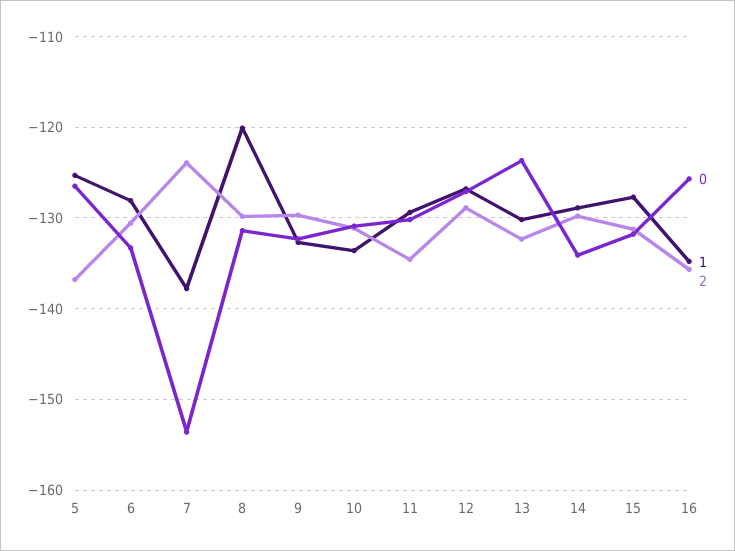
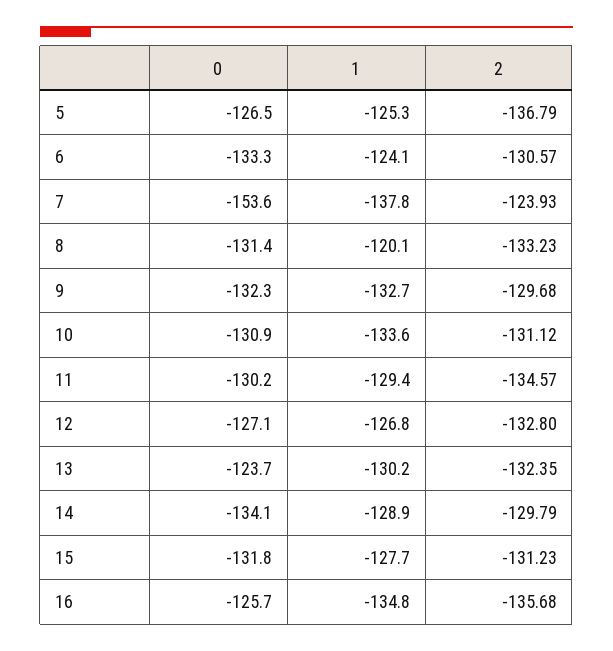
1, 6: -128 -> -124.1
2, 8: -130 -> -133.23
2, 12: -129 -> -132.8

